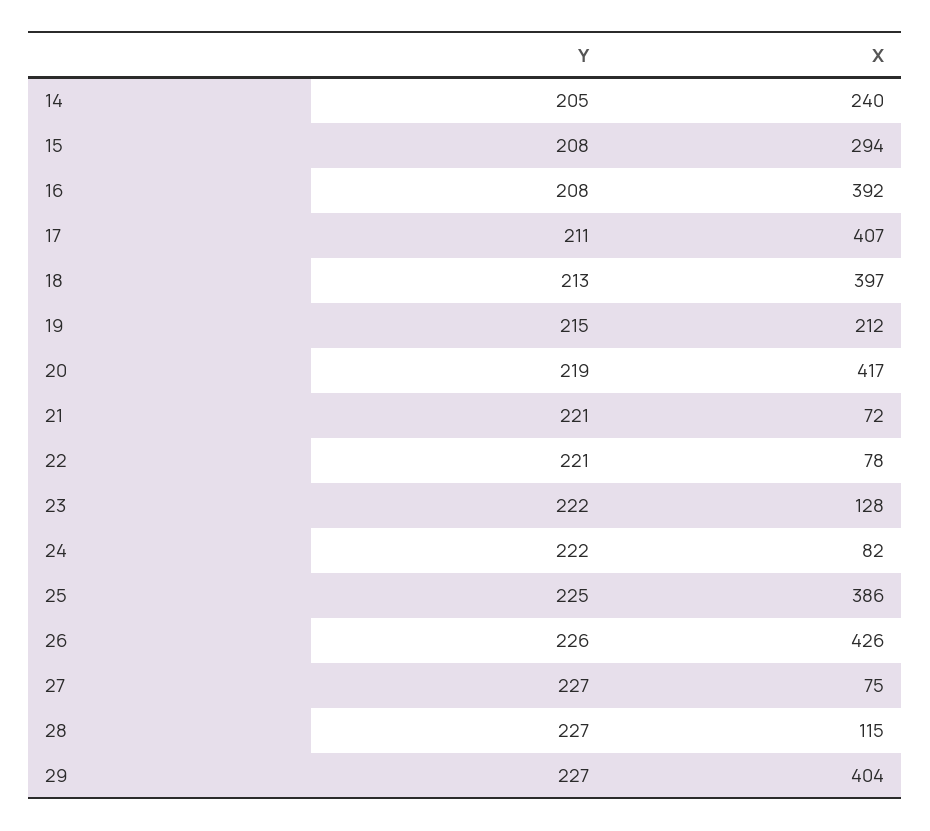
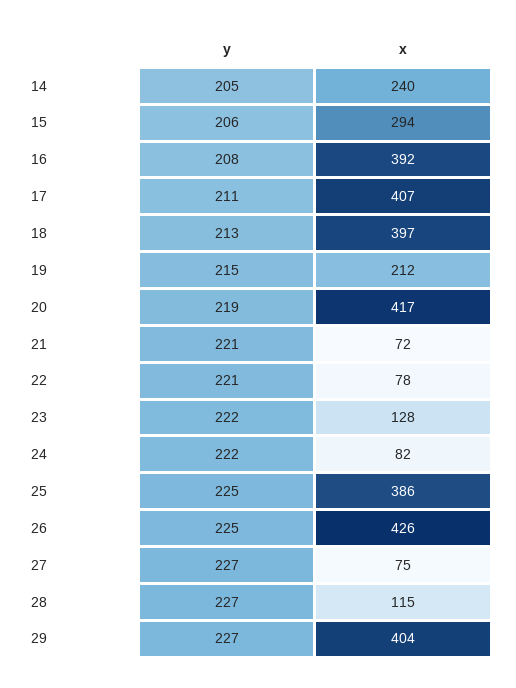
Y, 15: 208 -> 206
Y, 26: 226 -> 225

